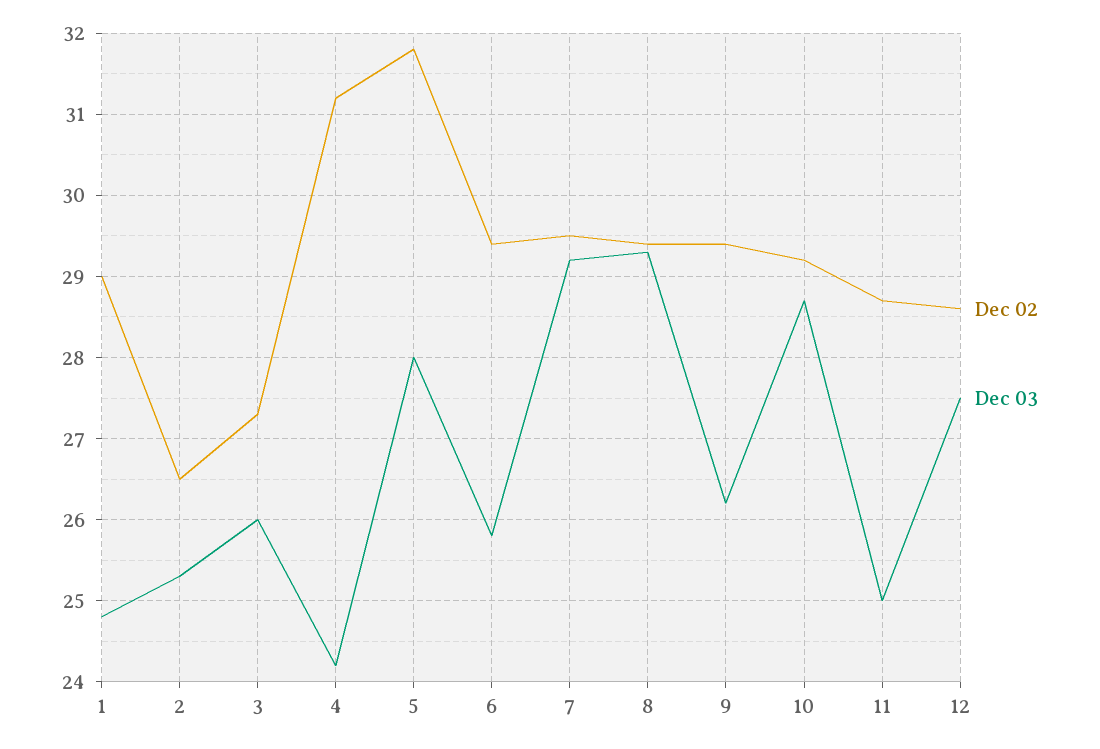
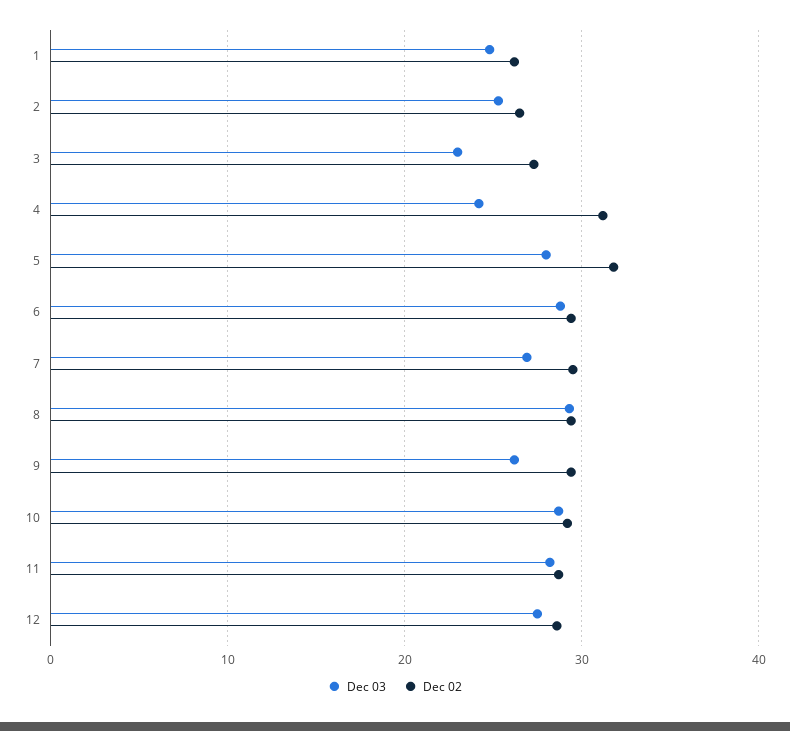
Dec 02, 1: 29 -> 26
Dec 03, 3: 26 -> 23
Dec 03, 6: 25.8 -> 29
Dec 03, 7: 29.2 -> 27
Dec 03, 11: 25 -> 28

